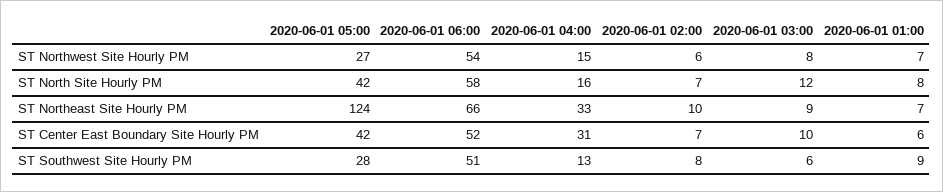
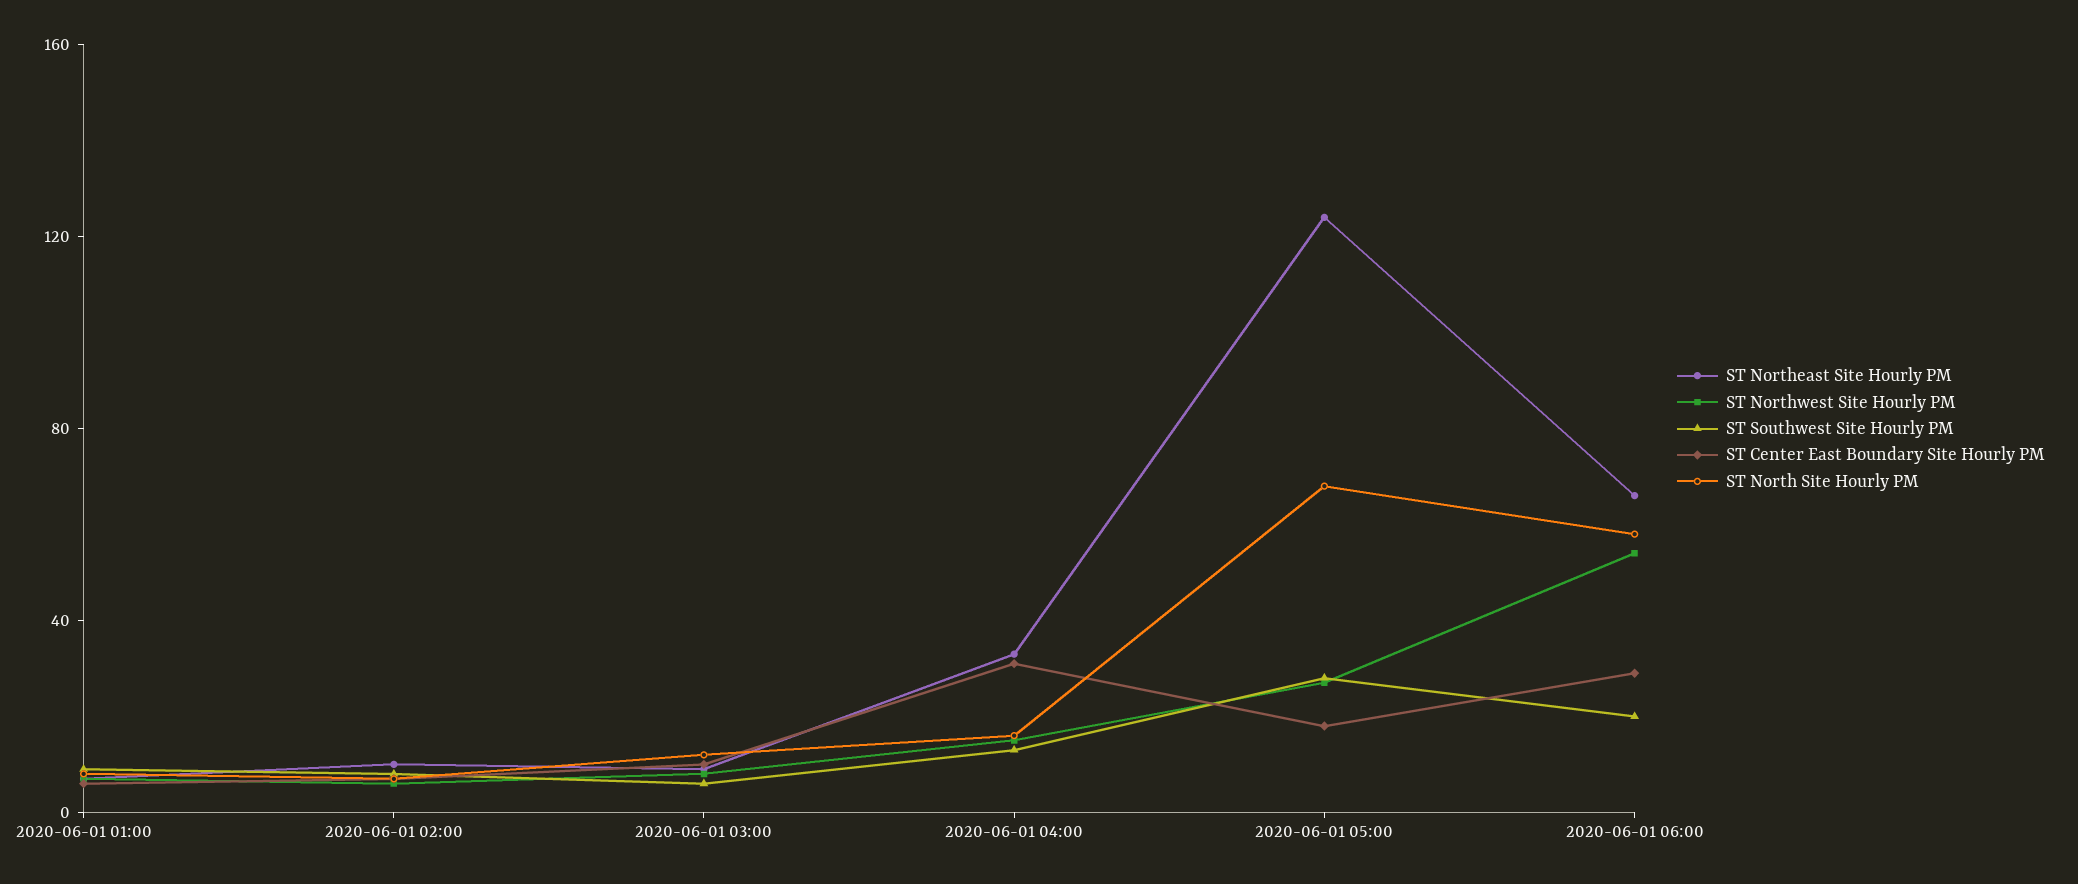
ST North Site Hourly PM, 2020-06-01 05:00: 42 -> 70
ST Center East Boundary Site Hourly PM, 2020-06-01 05:00: 42 -> 20
ST Center East Boundary Site Hourly PM, 2020-06-01 06:00: 52 -> 30
ST Southwest Site Hourly PM, 2020-06-01 06:00: 51 -> 20

